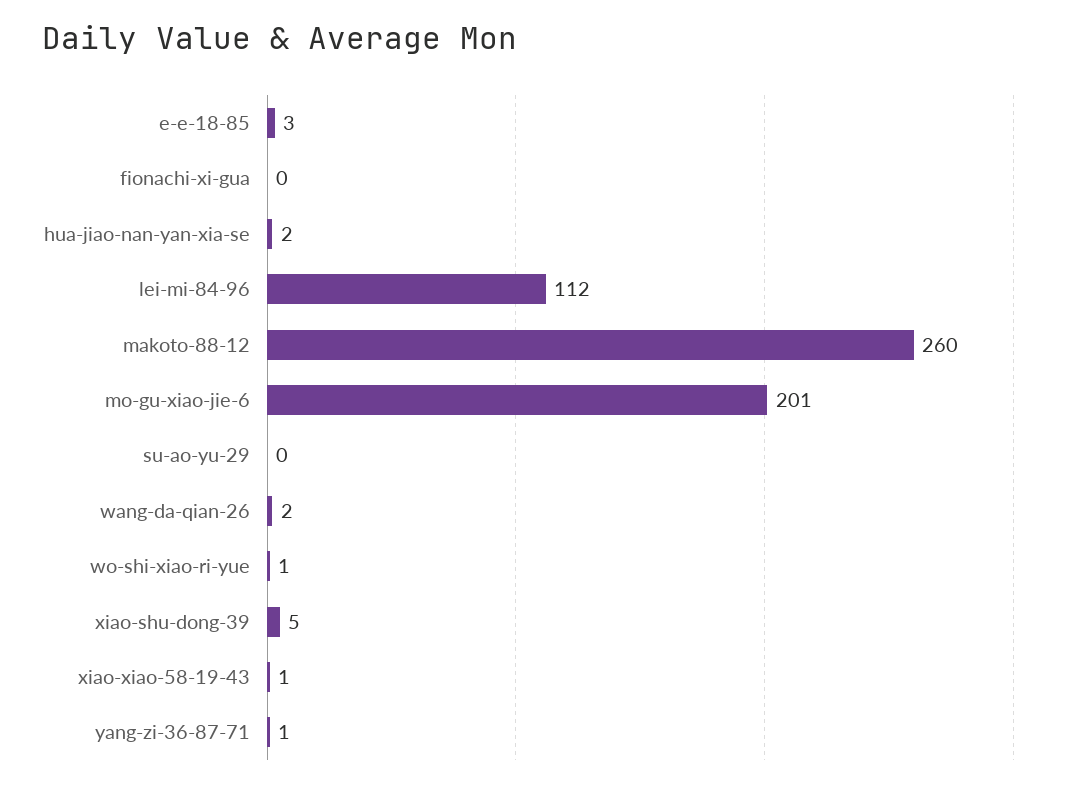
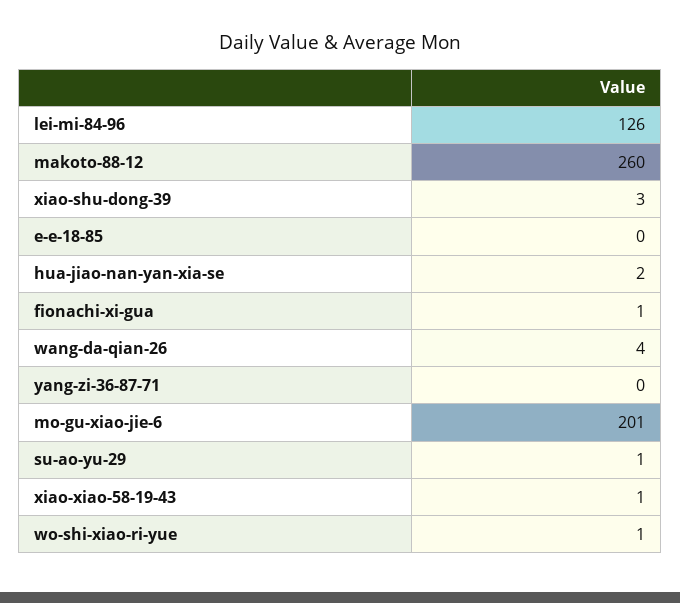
e-e-18-85: 3 -> 0
fionachi-xi-gua: 0 -> 1
lei-mi-84-96: 112 -> 126
su-ao-yu-29: 0 -> 1
wang-da-qian-26: 2 -> 4
xiao-shu-dong-39: 5 -> 3
yang-zi-36-87-71: 1 -> 0

